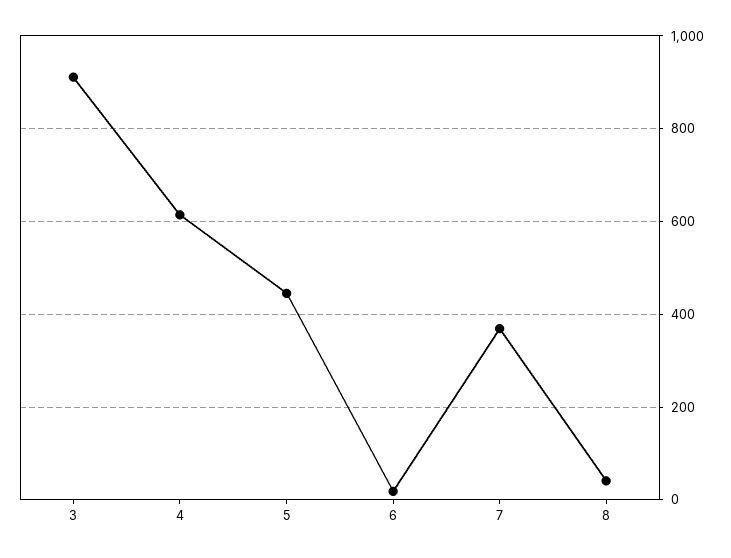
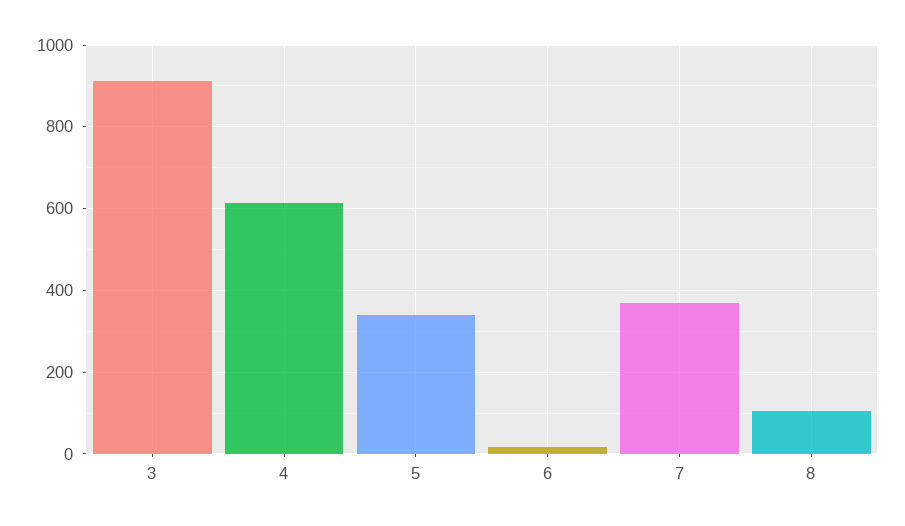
5: 440 -> 340
8: 40 -> 100

